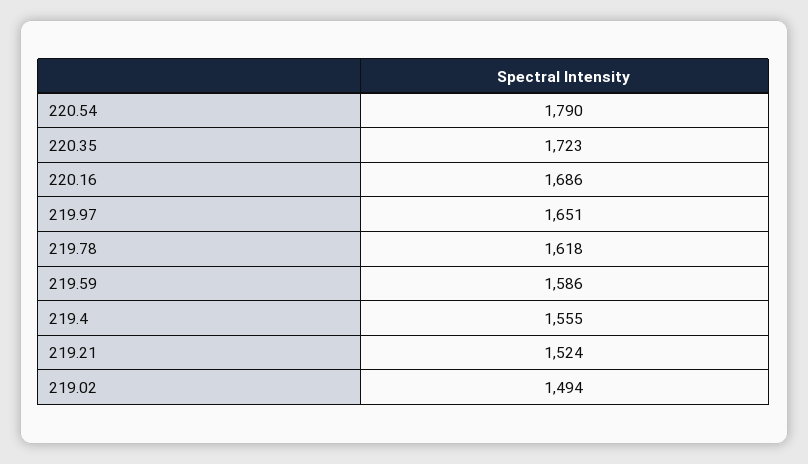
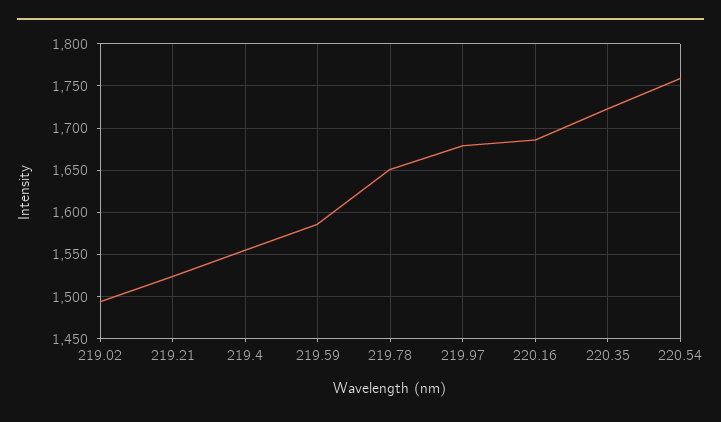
220.54: 1790 -> 1760
219.97: 1651 -> 1680
219.78: 1618 -> 1650

